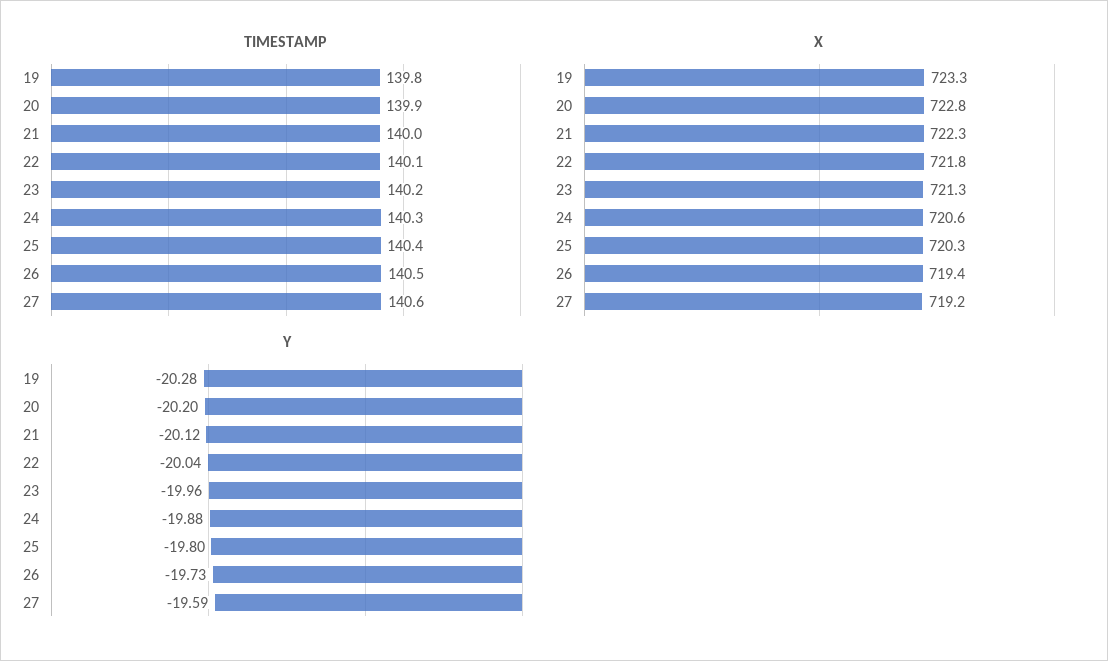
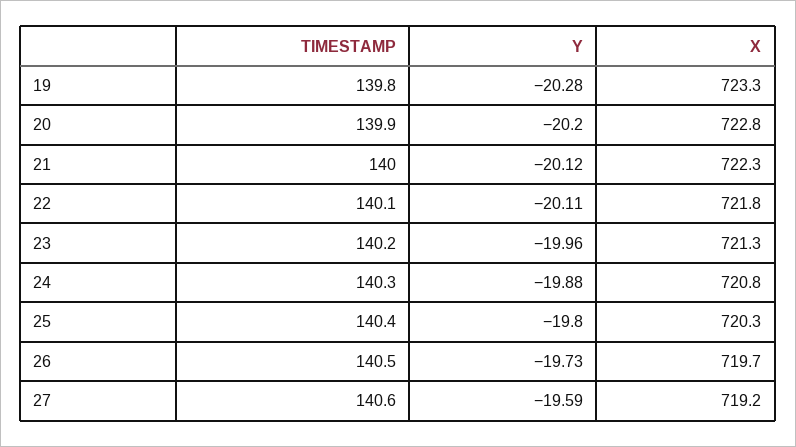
X, 24: 720.6 -> 720.8
X, 26: 719.4 -> 719.7
Y, 22: -20.04 -> -20.11

